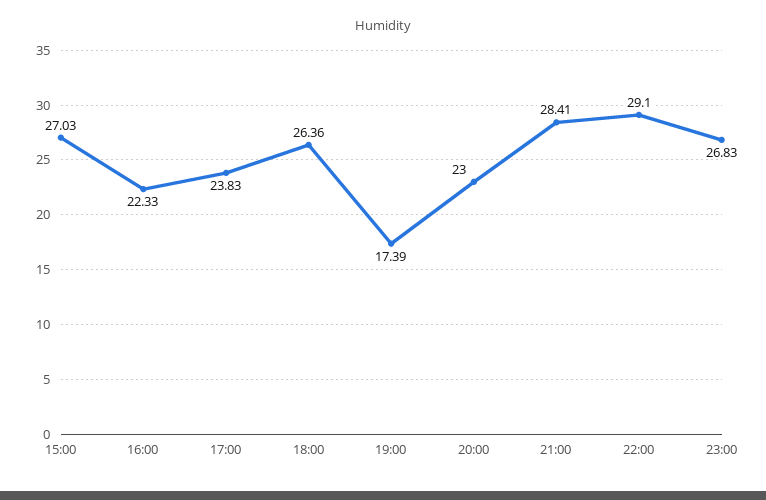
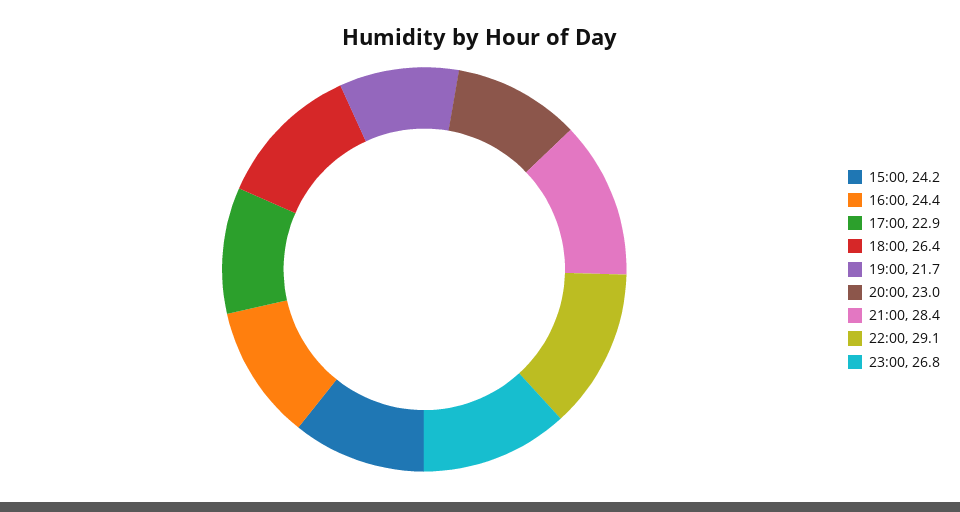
15:00: 27.03 -> 24.2
16:00: 22.33 -> 24.4
17:00: 23.83 -> 22.9
19:00: 17.39 -> 21.7

